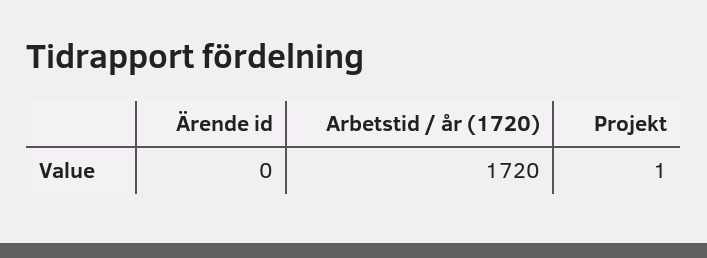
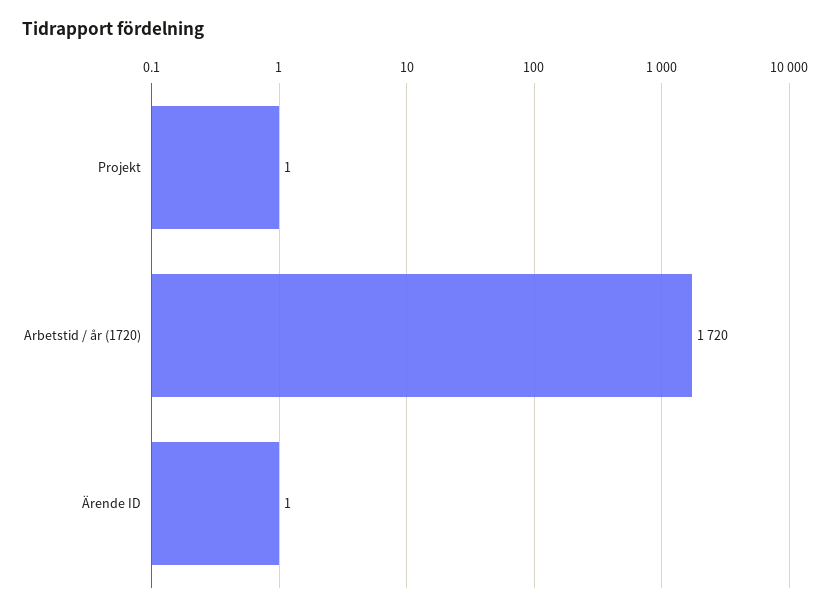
Ärende id: 0 -> 1

